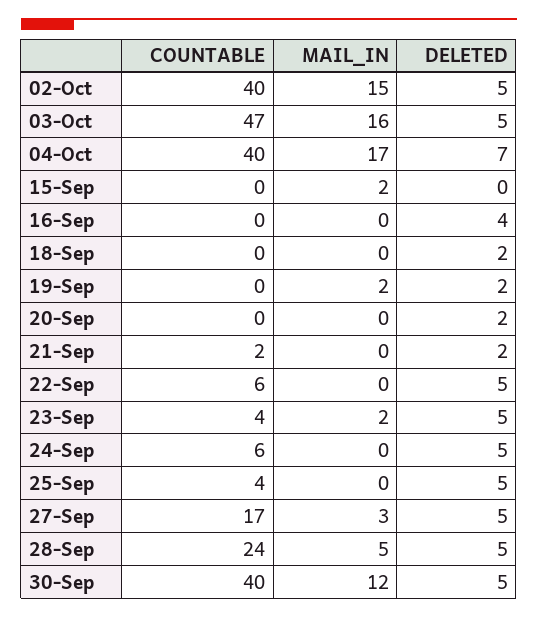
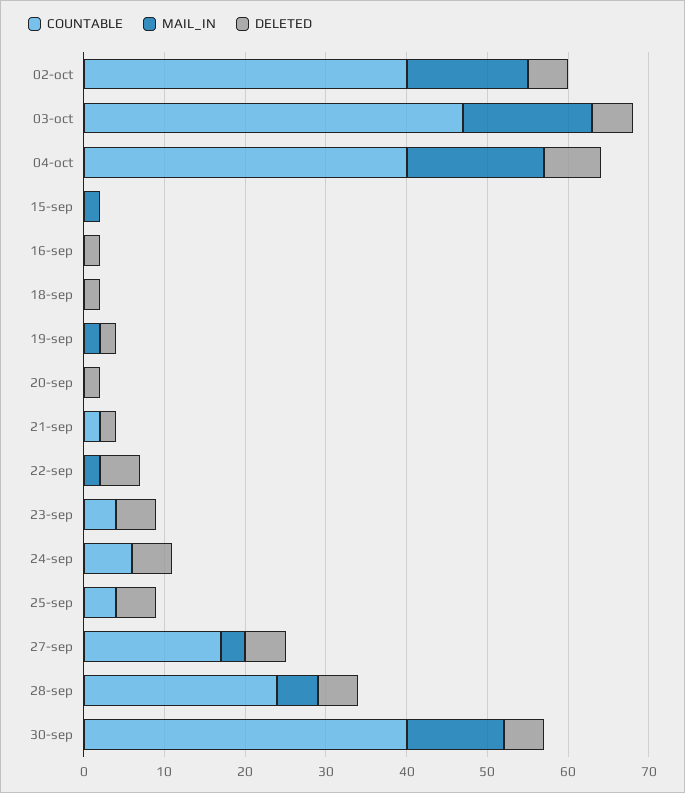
DELETED, 16-Sep: 4 -> 2
COUNTABLE, 22-Sep: 6 -> 0
MAIL_IN, 22-Sep: 0 -> 2
MAIL_IN, 23-Sep: 2 -> 0

